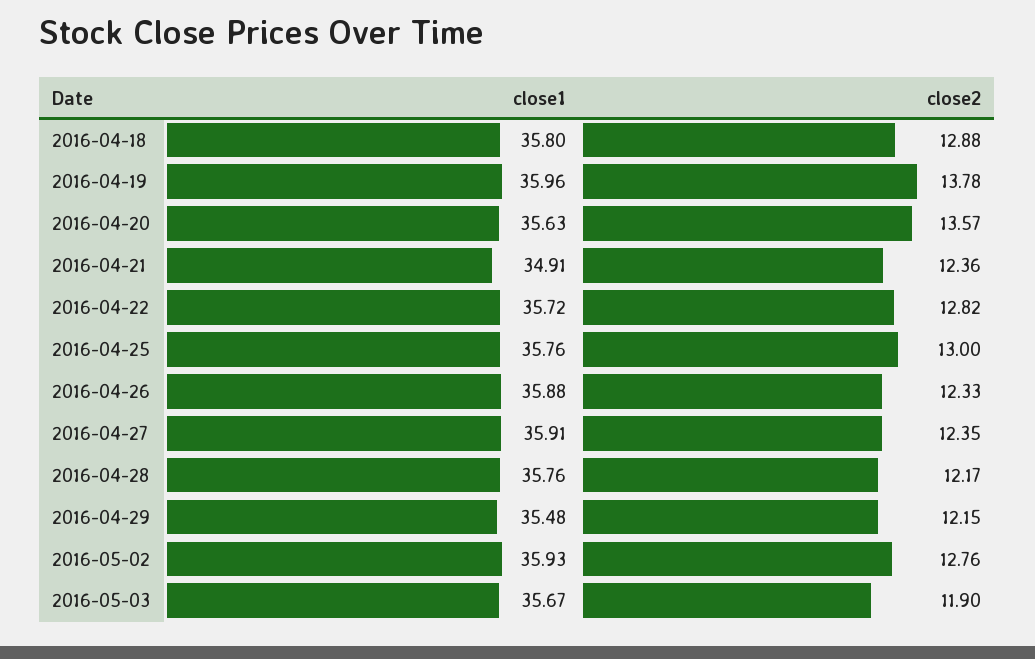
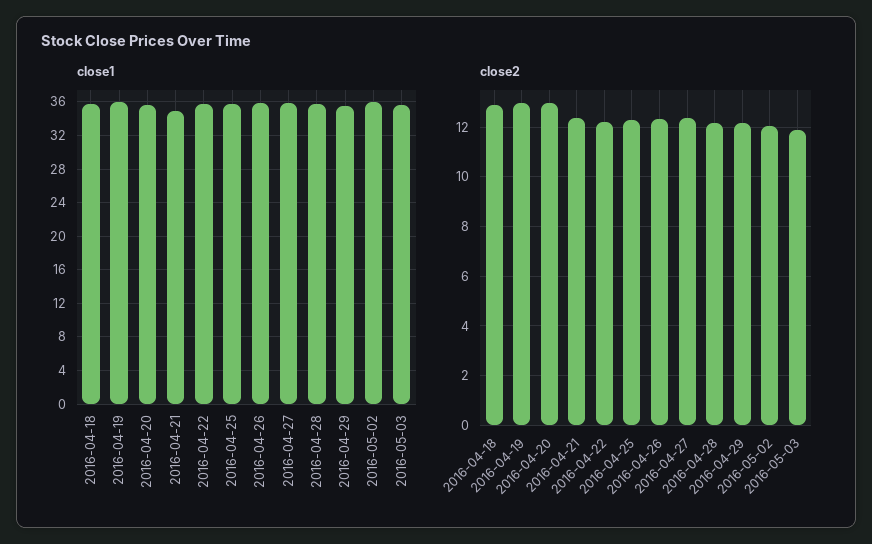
close2, 2016-04-19: 13.78 -> 13
close2, 2016-04-20: 13.57 -> 13
close2, 2016-04-22: 12.82 -> 12.25
close2, 2016-04-25: 13 -> 12.25
close2, 2016-05-02: 12.76 -> 12

